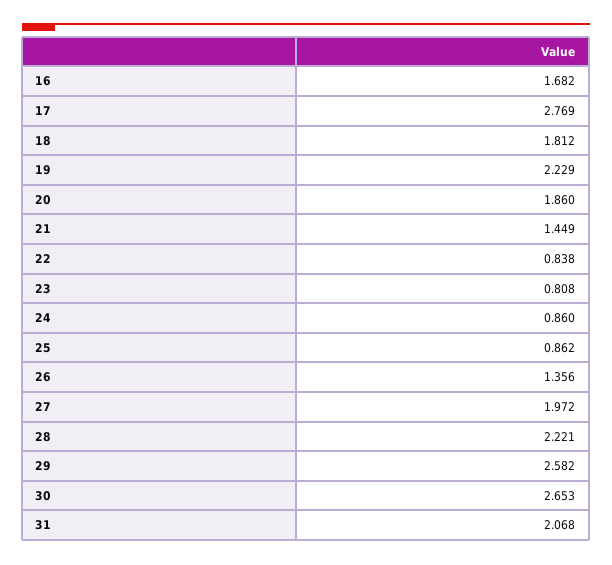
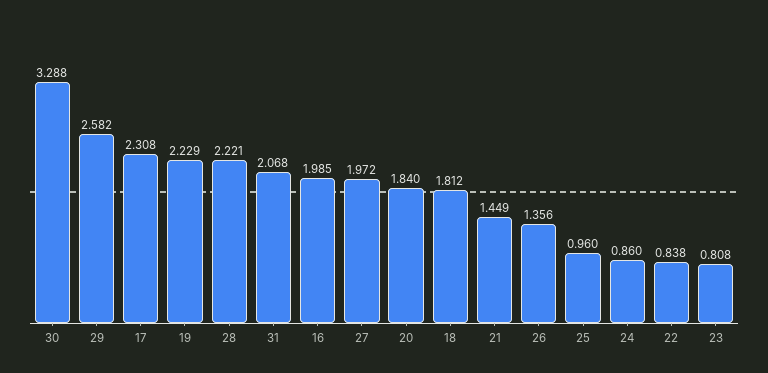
16: 1.682 -> 1.985
17: 2.769 -> 2.308
20: 1.86 -> 1.84
25: 0.862 -> 0.96
30: 2.653 -> 3.288

